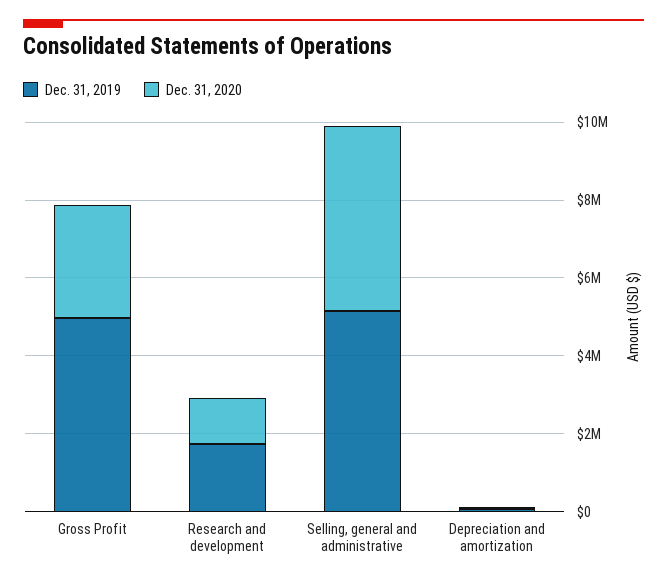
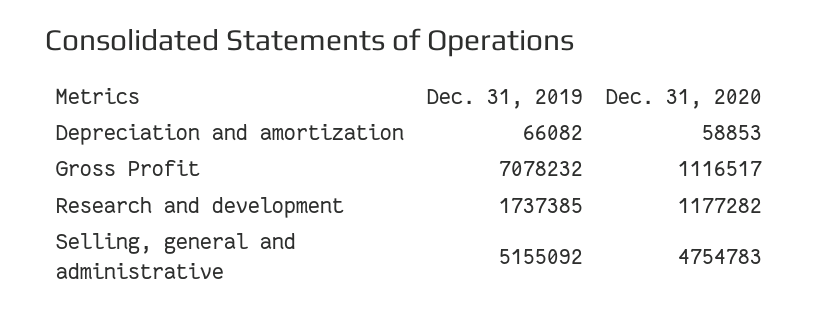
Dec. 31, 2019, Gross Profit: 5000000 -> 7078232
Dec. 31, 2020, Gross Profit: 3000000 -> 1116517

